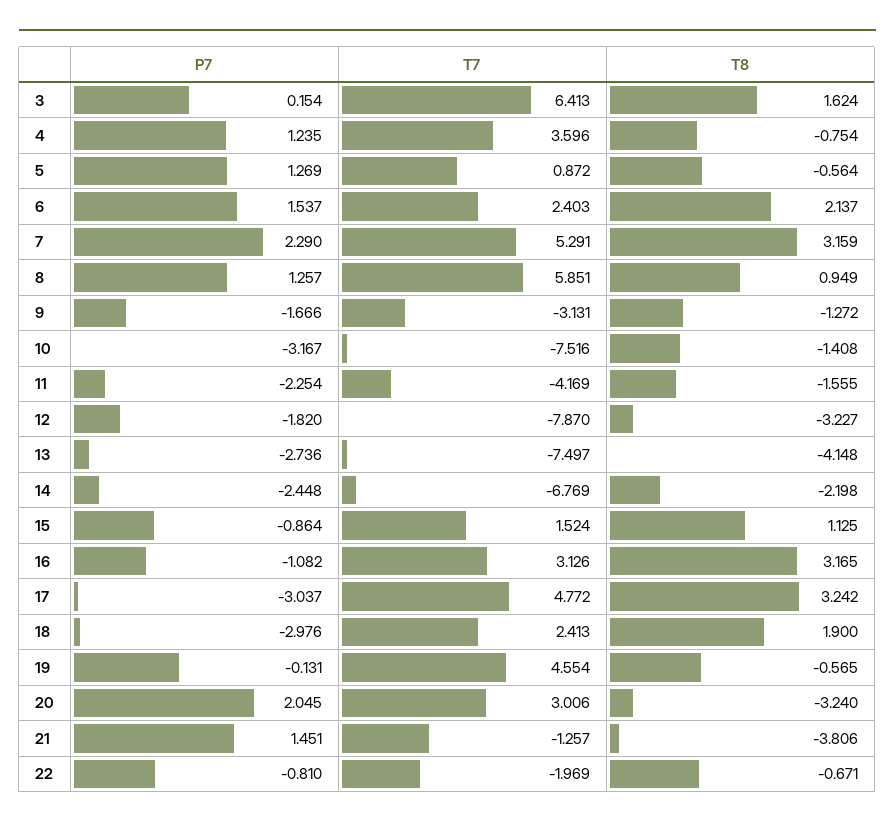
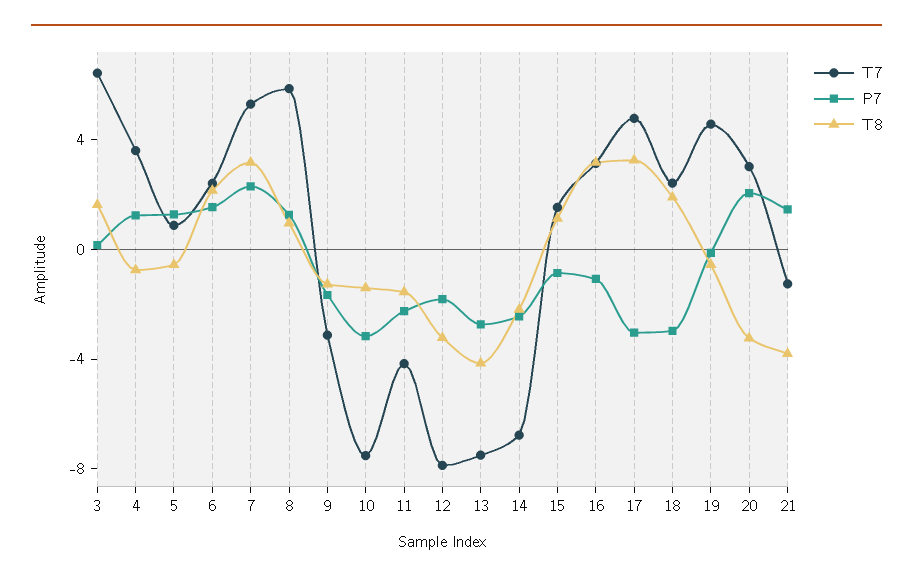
P7, 22: -0.81 -> none
T7, 22: -1.969 -> none
T8, 22: -0.671 -> none

